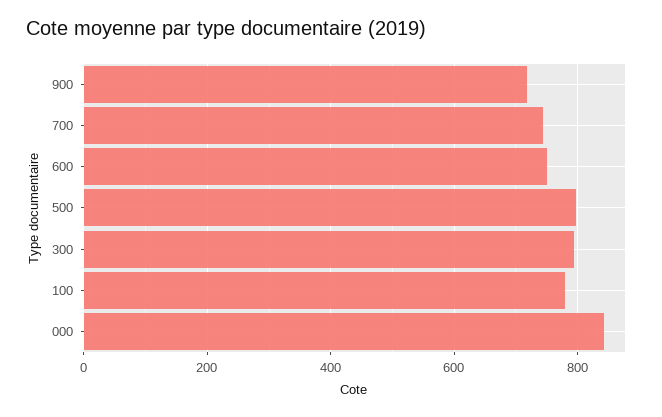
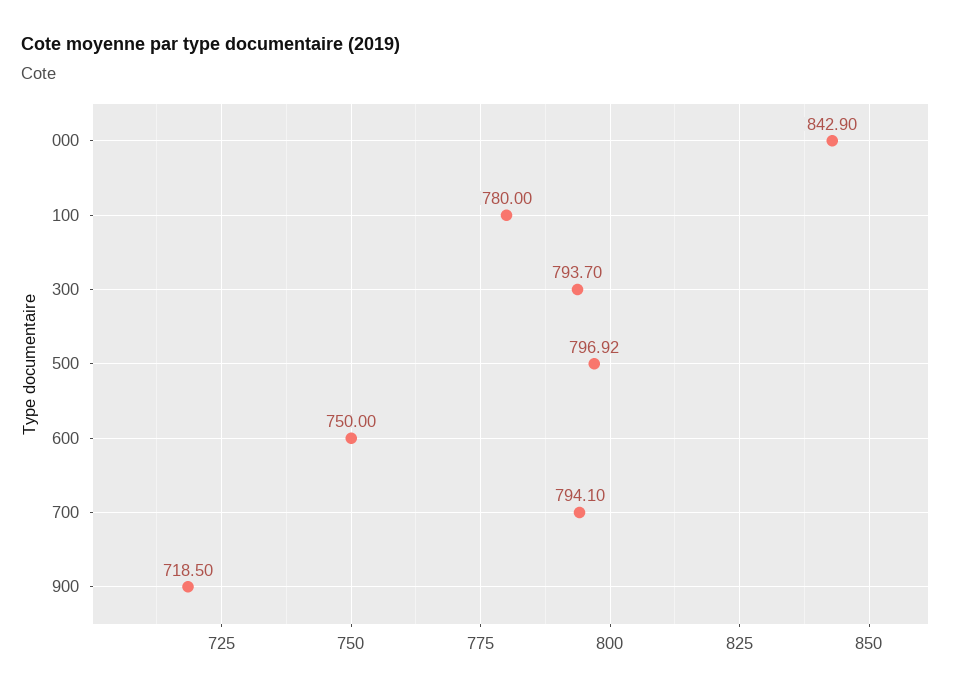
700: 740 -> 794.1

